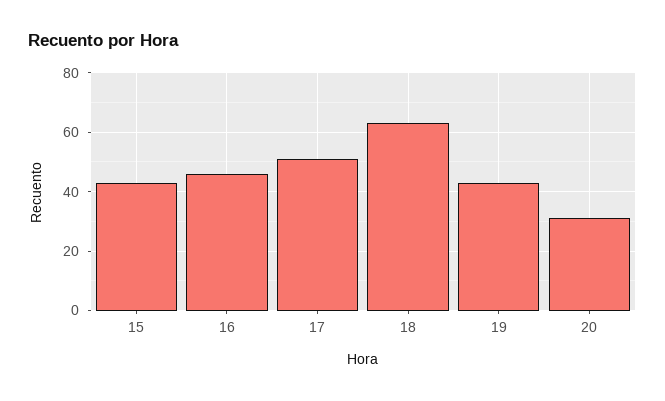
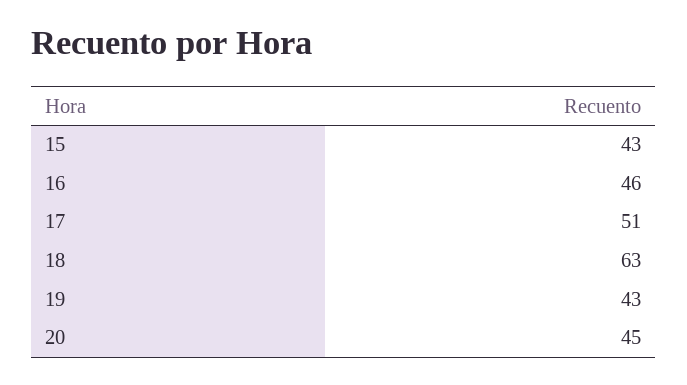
20: 30 -> 45

